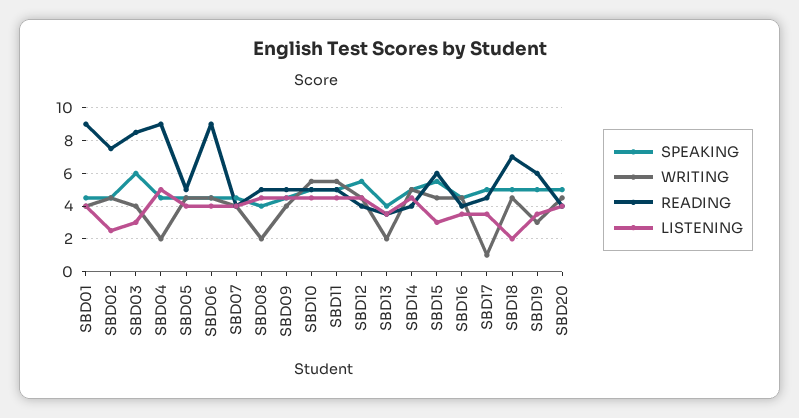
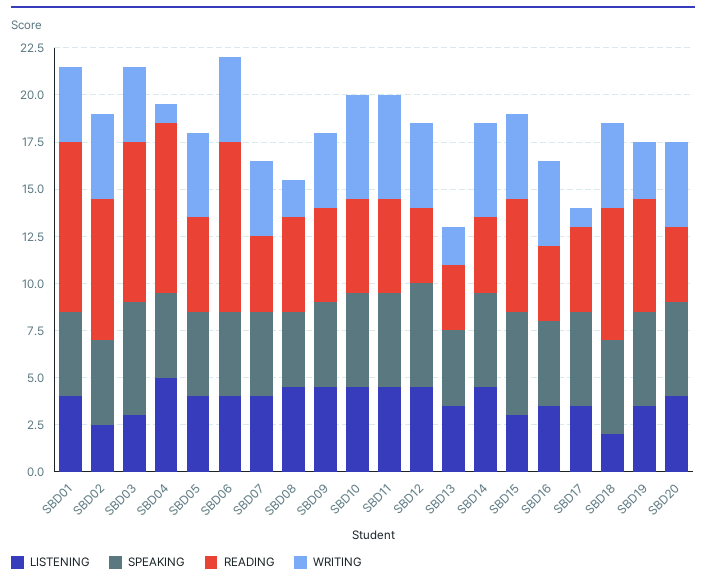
WRITING, SBD04: 2 -> 1

